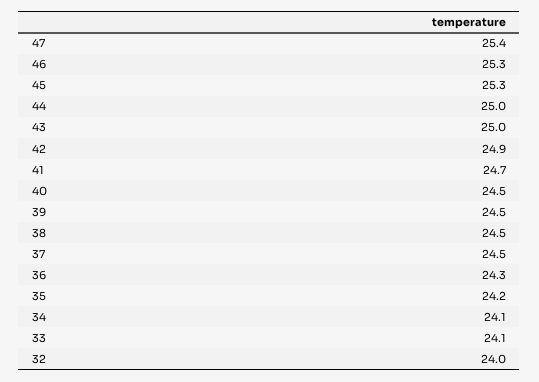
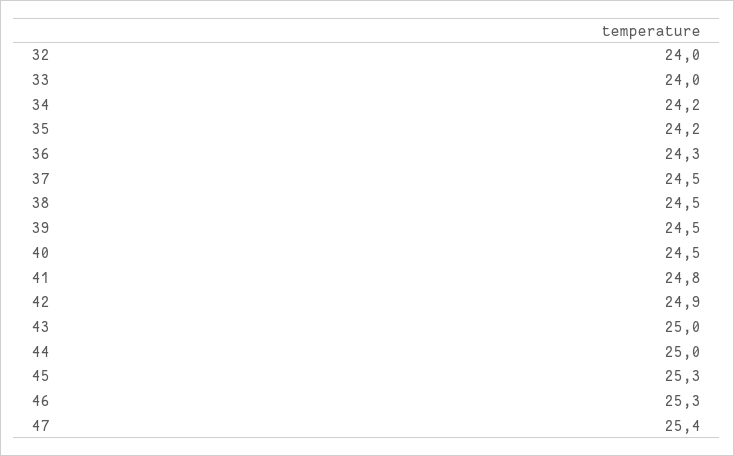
41: 24.7 -> 24.8
34: 24.1 -> 24.2
33: 24.1 -> 24

